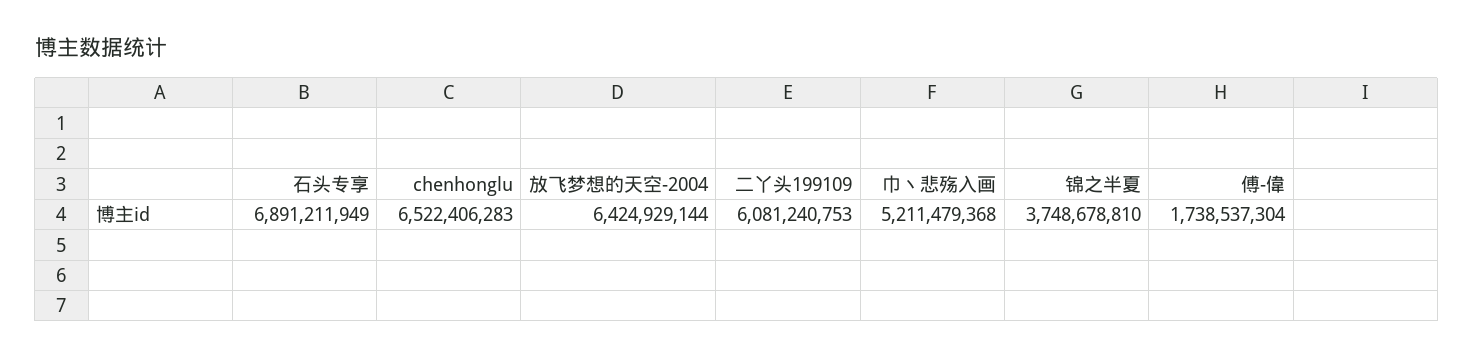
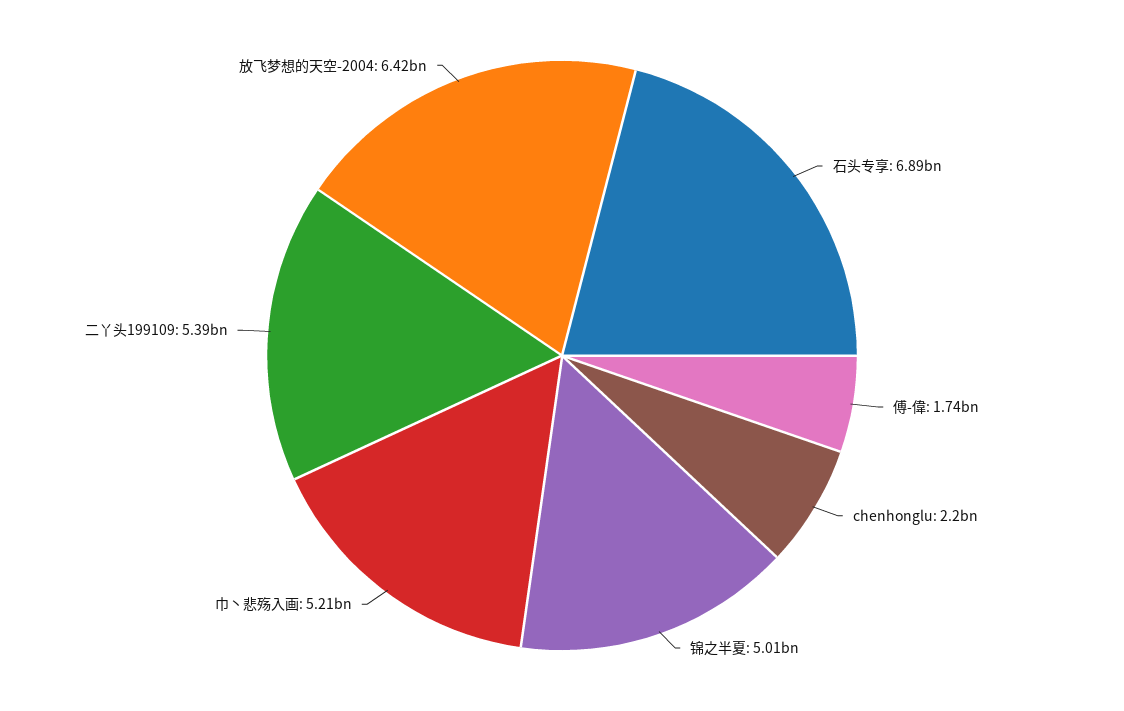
chenhonglu: 6522406283 -> 2200000000
二丫头199109: 6081240753 -> 5390000000
锦之半夏: 3748678810 -> 5010000000

